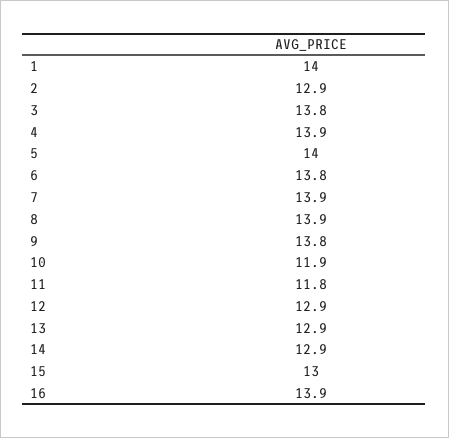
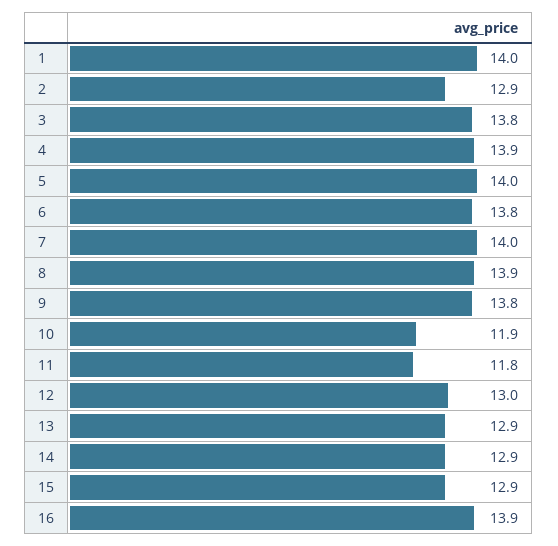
7: 13.9 -> 14
12: 12.9 -> 13
15: 13 -> 12.9

